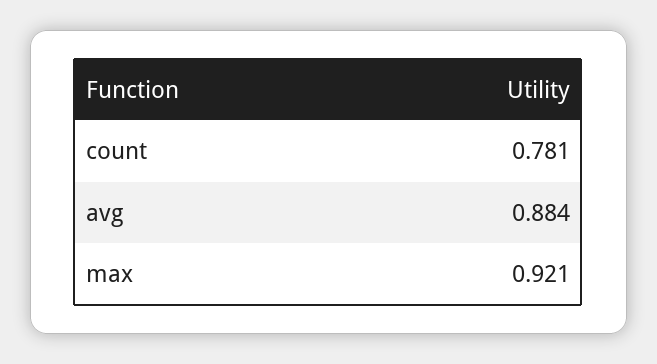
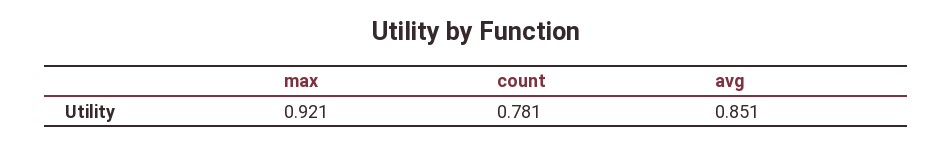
avg: 0.884 -> 0.851

